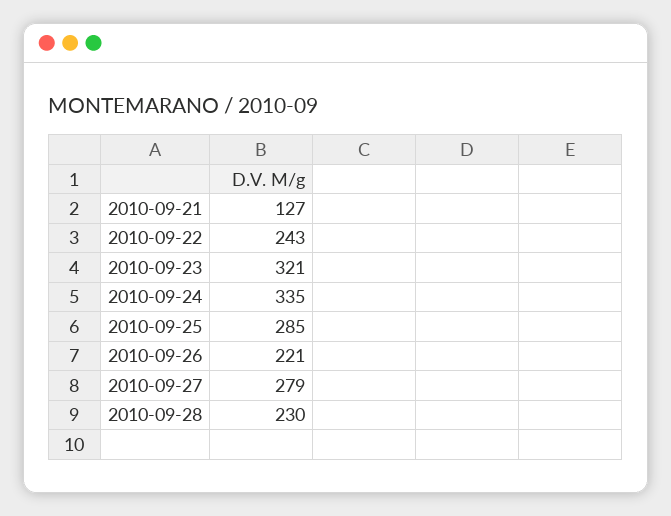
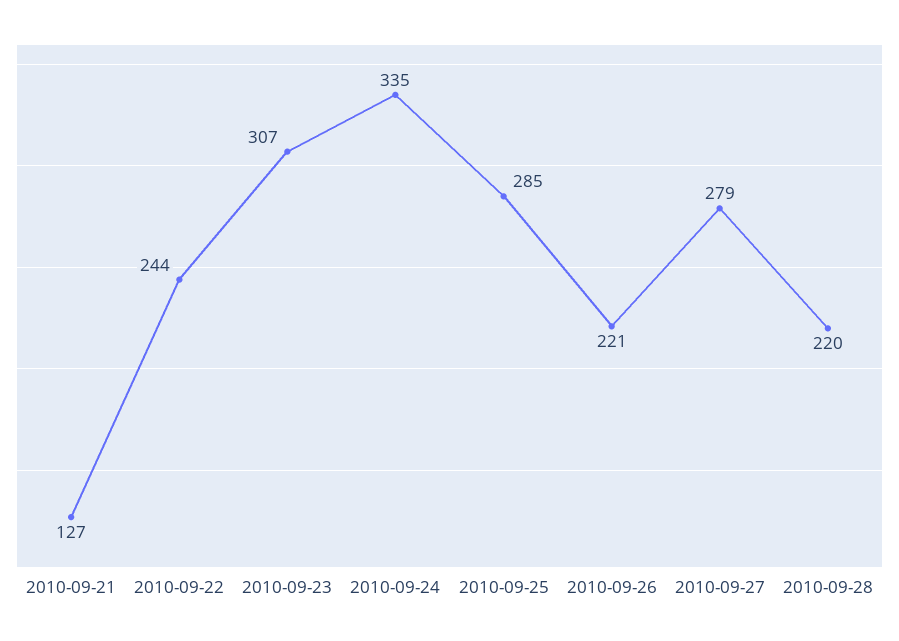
2010-09-22: 243 -> 244
2010-09-23: 321 -> 307
2010-09-28: 230 -> 220

